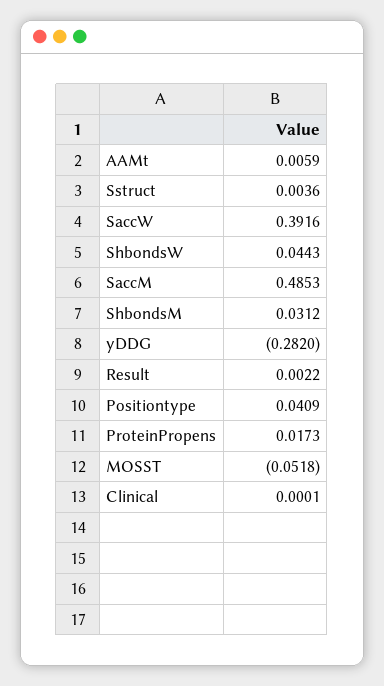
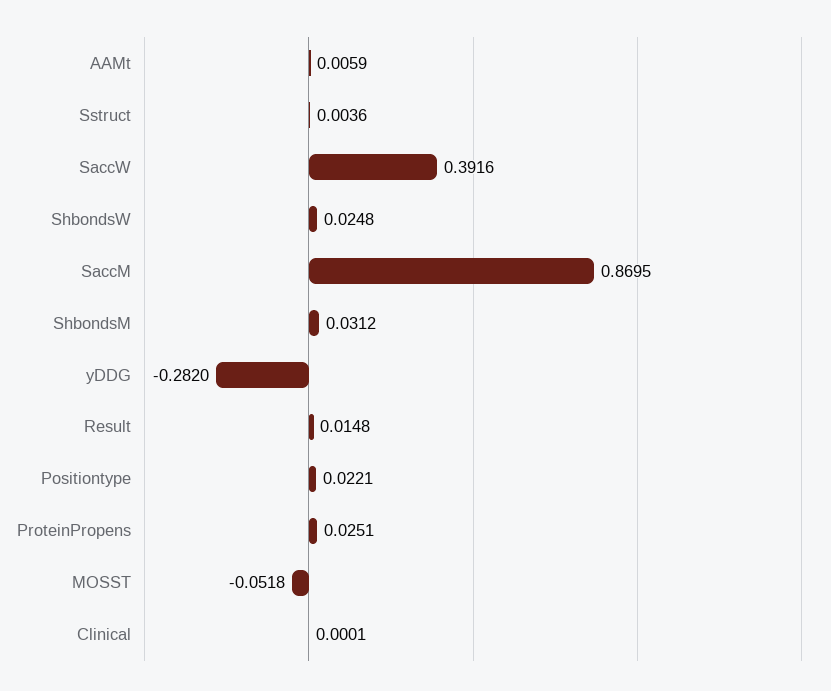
ShbondsW: 0.0443 -> 0.0248
SaccM: 0.4853 -> 0.8695
Result: 0.0022 -> 0.0148
Positiontype: 0.0409 -> 0.0221
ProteinPropens: 0.0173 -> 0.0251

